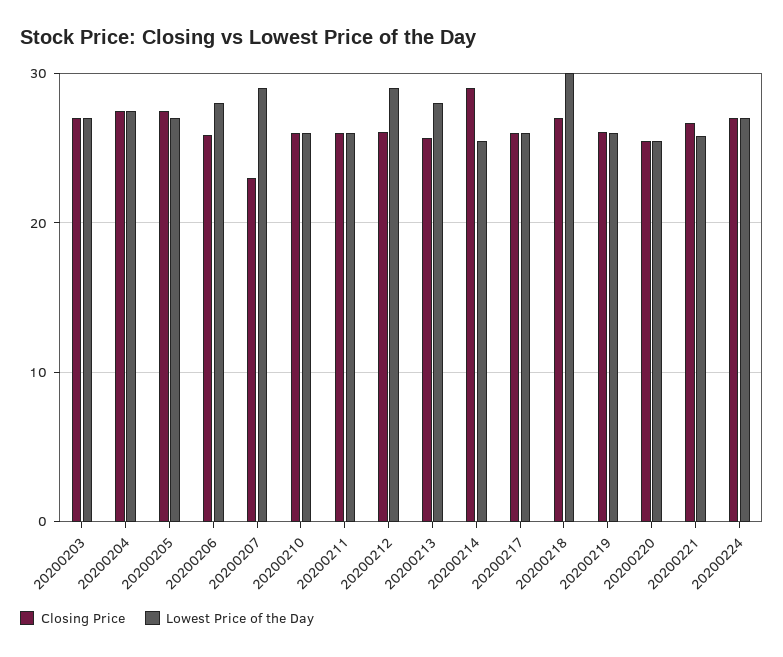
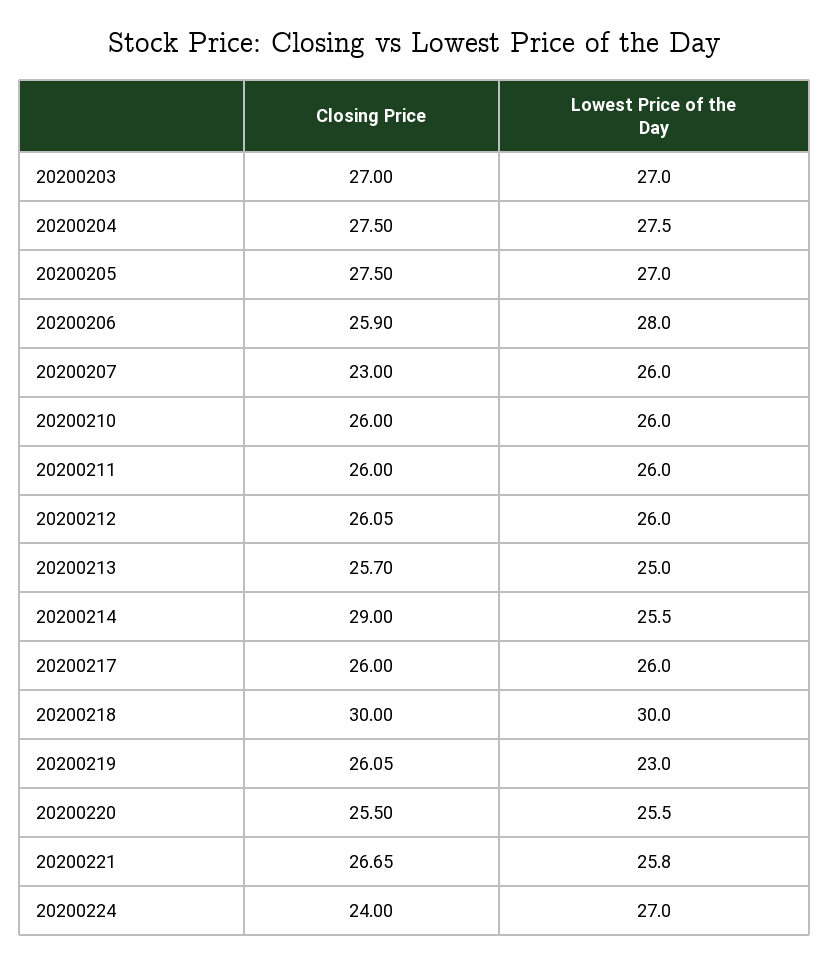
Lowest Price of the Day, 20200207: 29 -> 26
Lowest Price of the Day, 20200212: 29 -> 26
Lowest Price of the Day, 20200213: 28 -> 25
Closing Price, 20200218: 27 -> 30
Lowest Price of the Day, 20200219: 26 -> 23
Closing Price, 20200224: 27 -> 24

